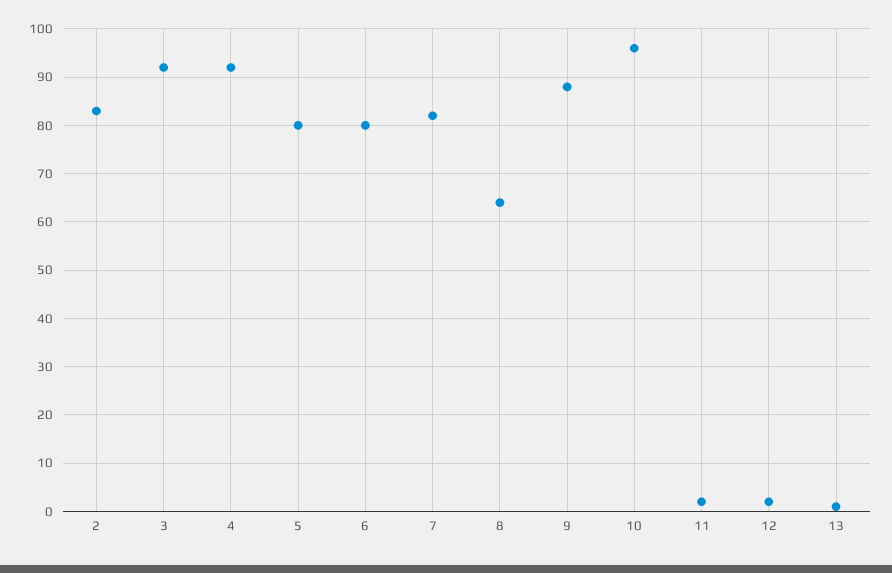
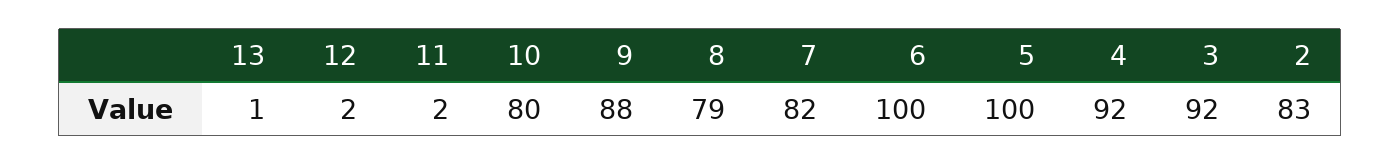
5: 80 -> 100
6: 80 -> 100
8: 65 -> 79
10: 95 -> 80

